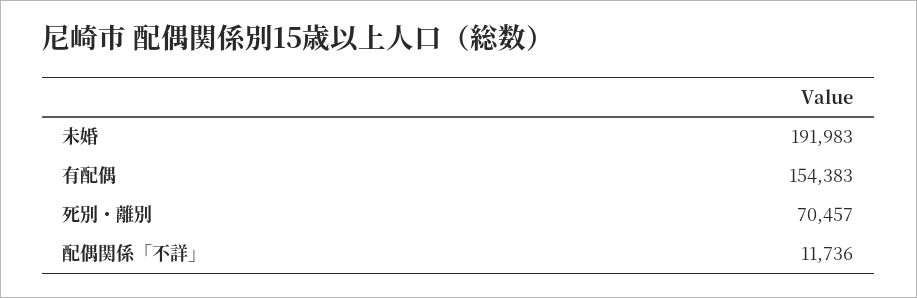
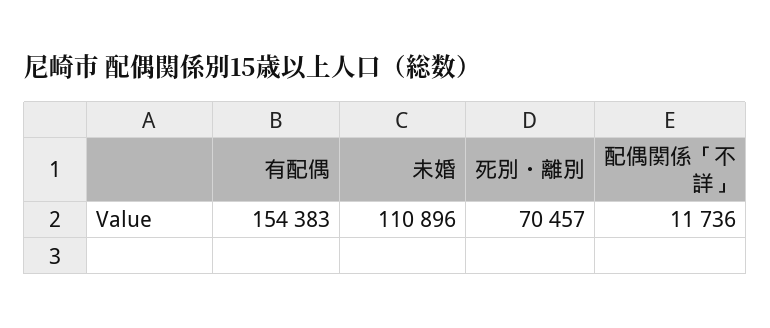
未婚: 191983 -> 110896

